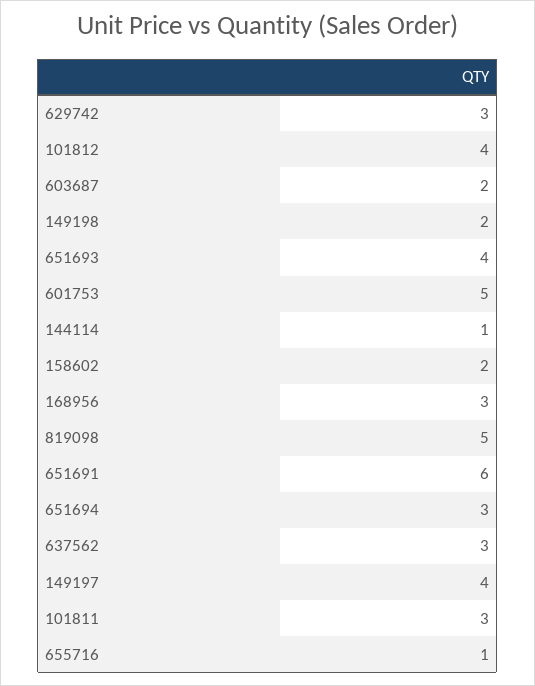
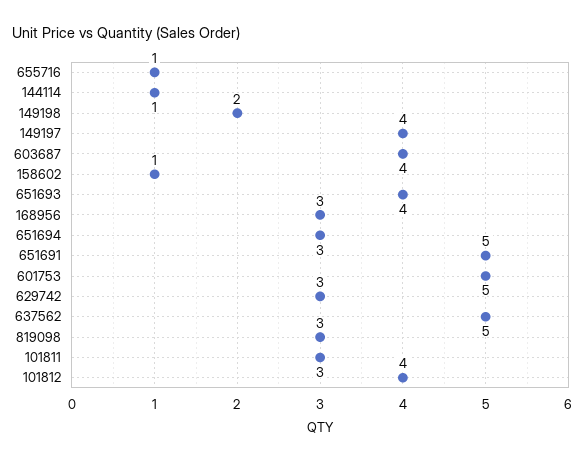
603687: 2 -> 4
158602: 2 -> 1
819098: 5 -> 3
651691: 6 -> 5
637562: 3 -> 5

